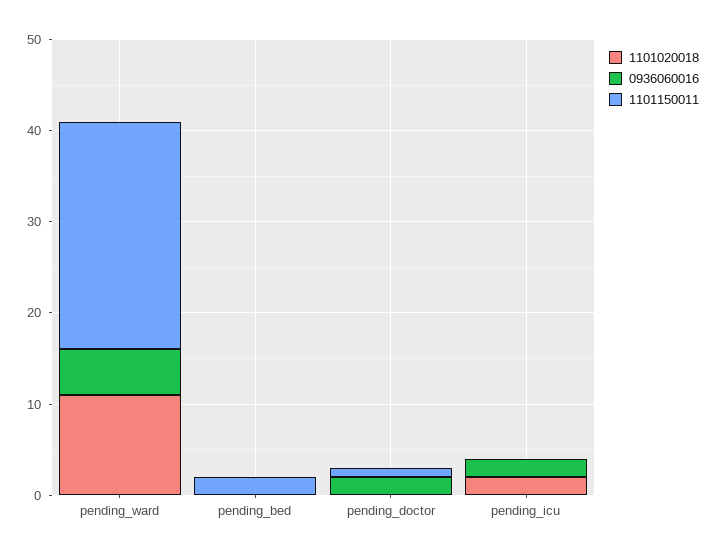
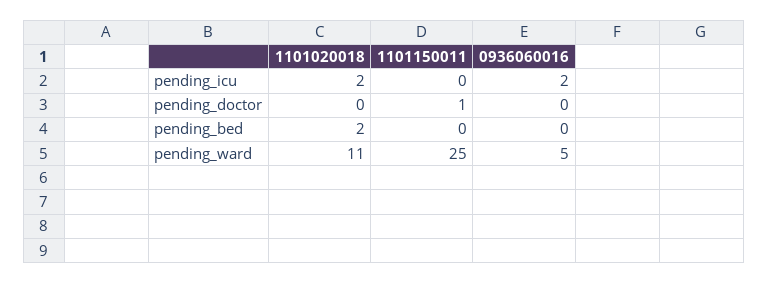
1101020018, pending_bed: 0 -> 2
1101150011, pending_bed: 2 -> 0
0936060016, pending_doctor: 2 -> 0

